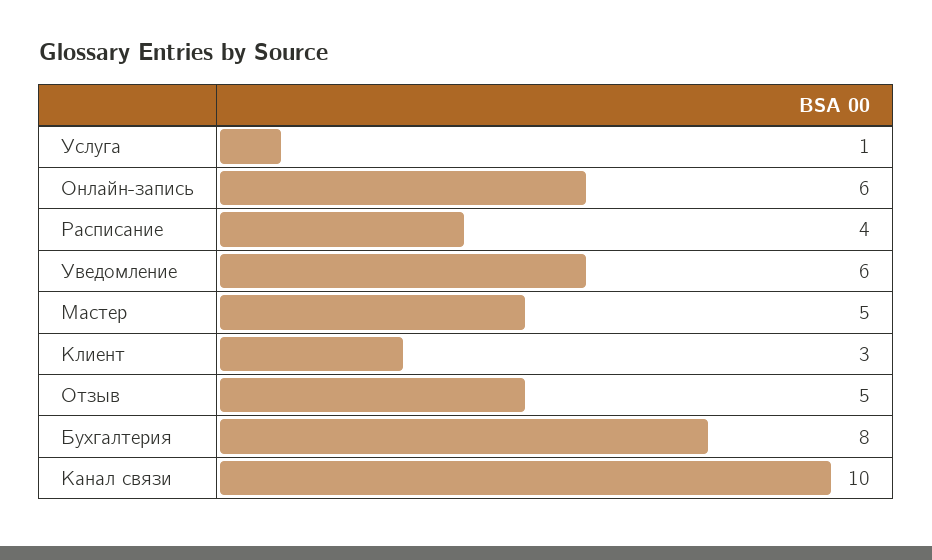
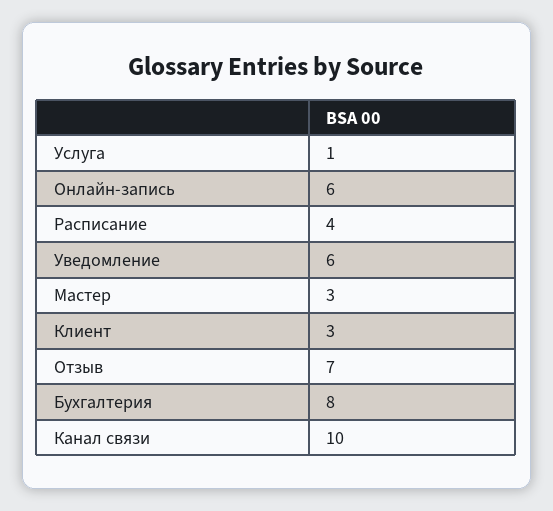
Мастер: 5 -> 3
Отзыв: 5 -> 7

